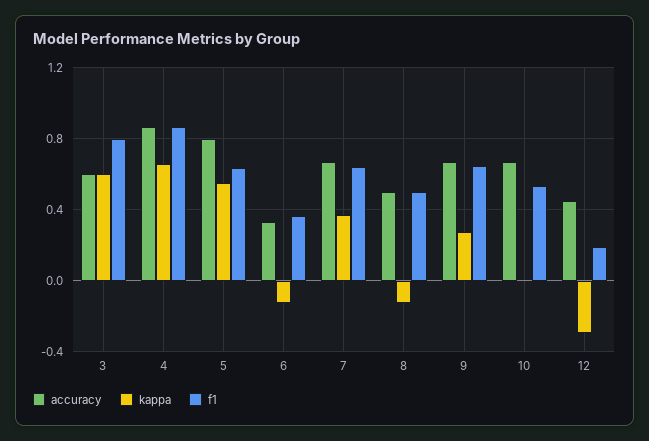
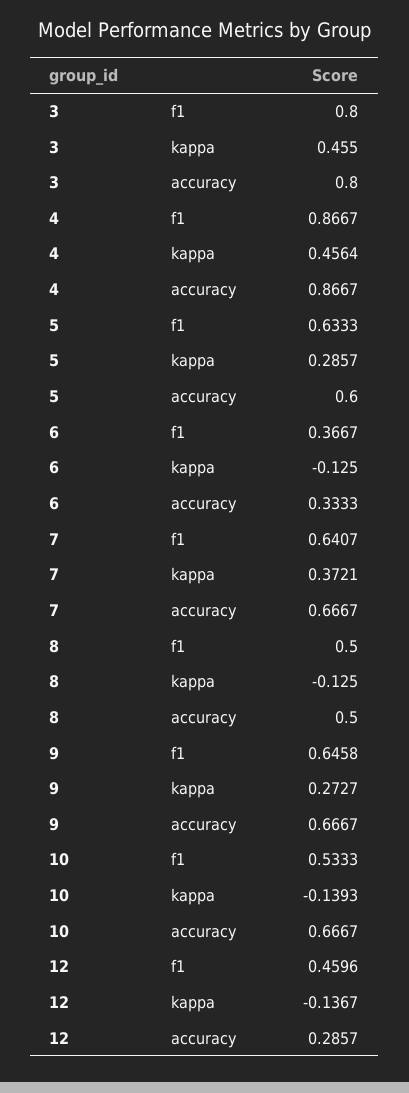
accuracy, 3: 0.6 -> 0.8
kappa, 3: 0.6 -> 0.455
kappa, 4: 0.65 -> 0.4564
accuracy, 5: 0.8 -> 0.6
kappa, 5: 0.55 -> 0.2857
kappa, 10: 0 -> -0.1393
accuracy, 12: 0.45 -> 0.2857
kappa, 12: -0.3 -> -0.1367
f1, 12: 0.2 -> 0.4596

